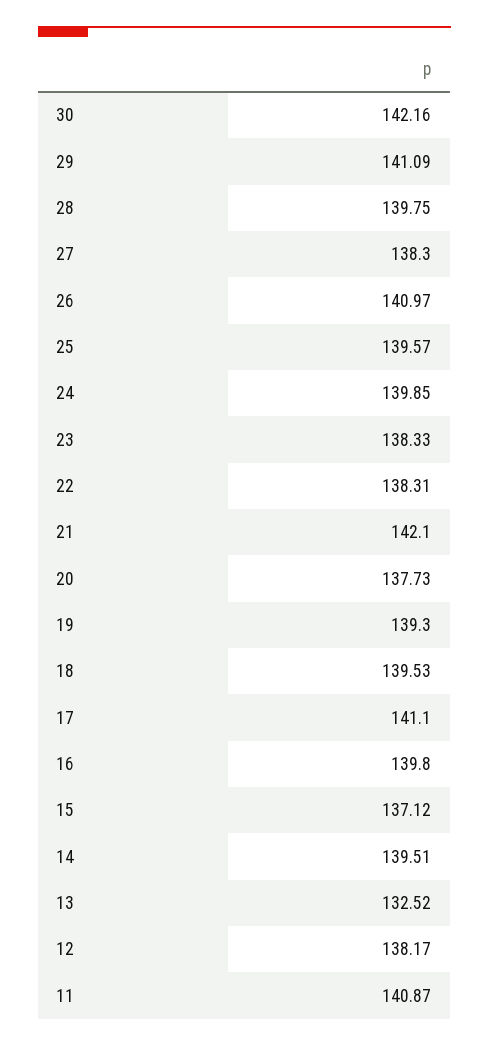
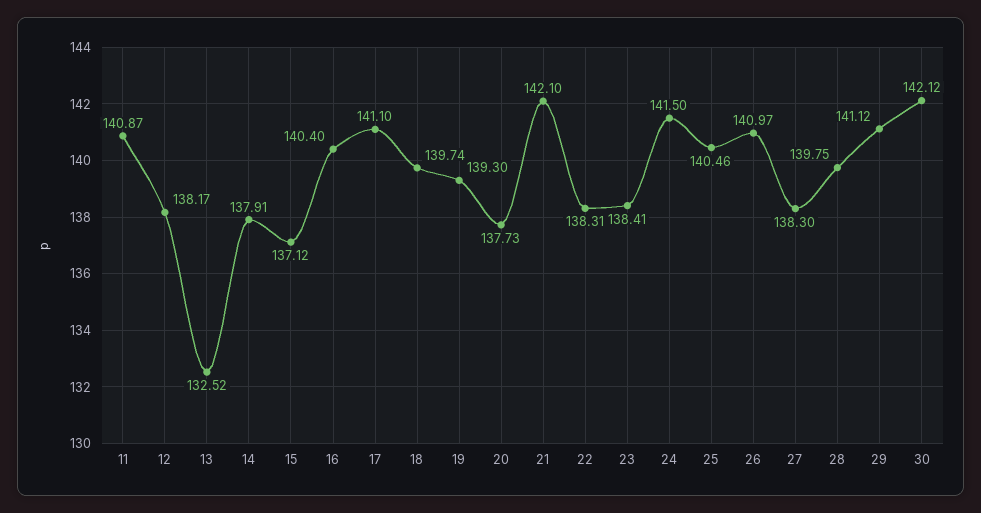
30: 142.16 -> 142.12
29: 141.09 -> 141.12
25: 139.57 -> 140.46
24: 139.85 -> 141.5
23: 138.33 -> 138.41
18: 139.53 -> 139.74
16: 139.8 -> 140.4
14: 139.51 -> 137.91

